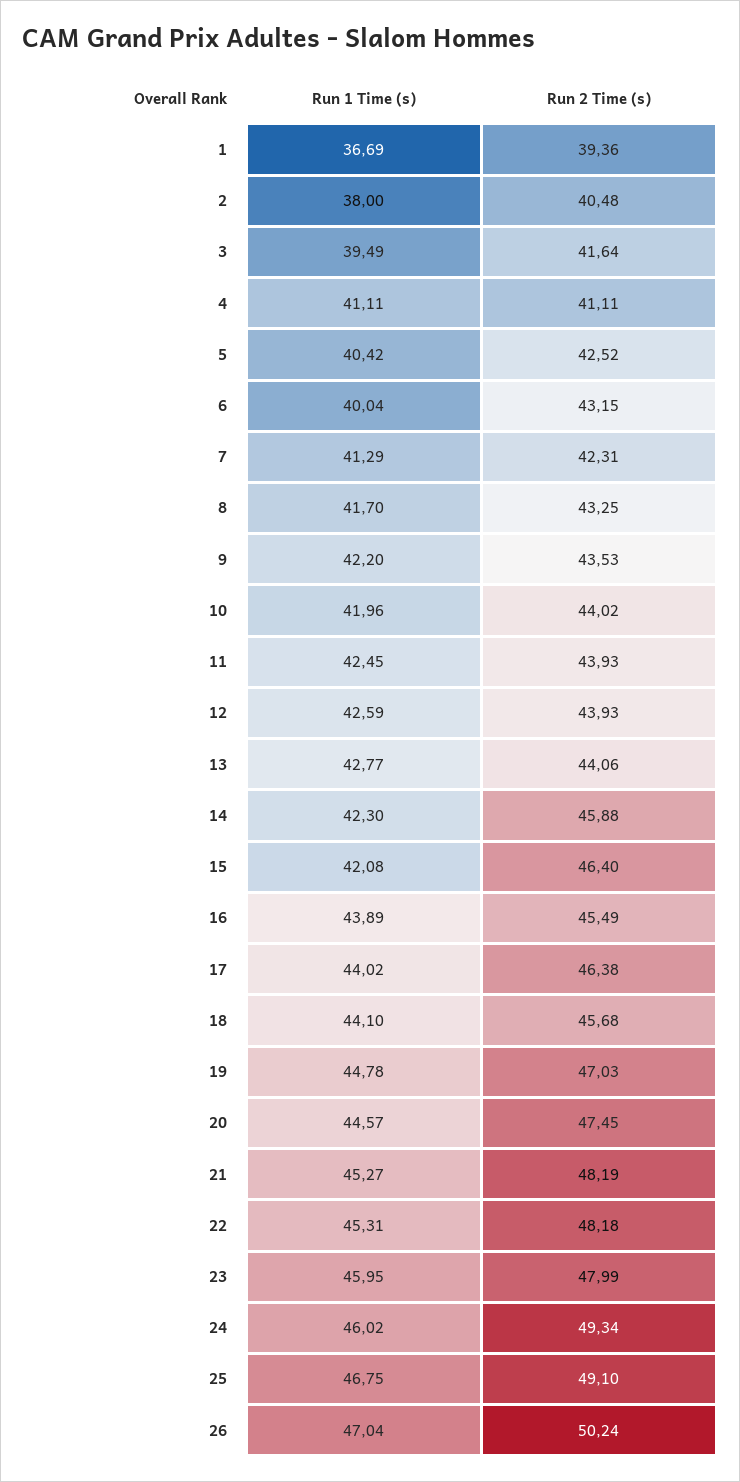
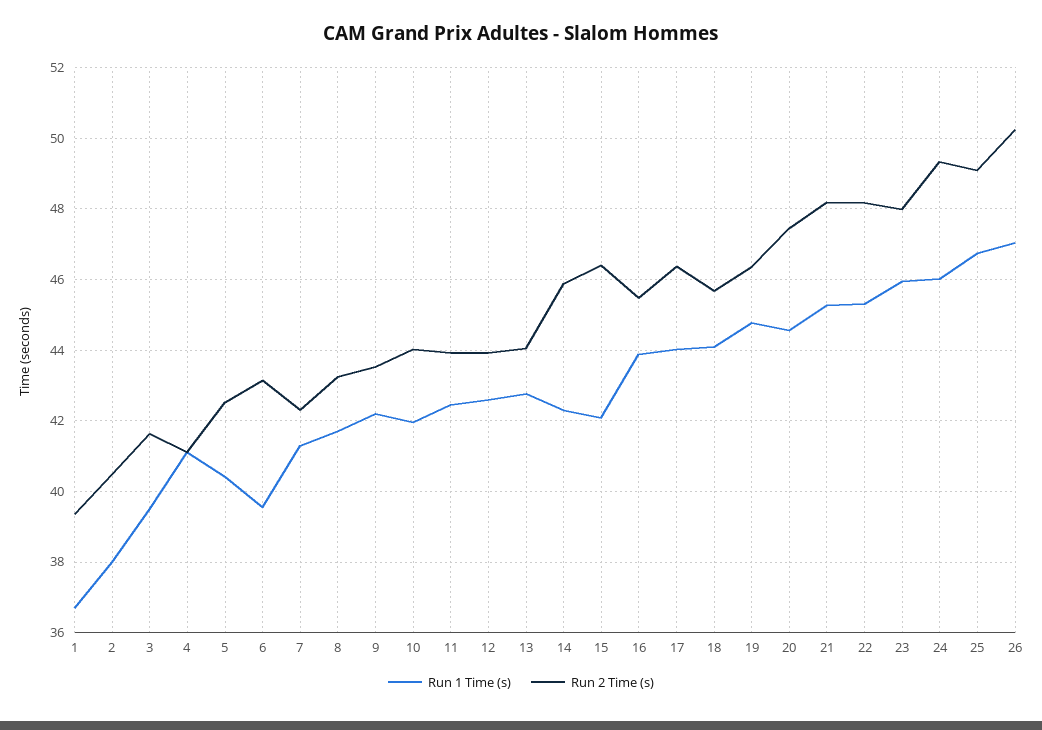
Run 1 Time (s), 6: 40.04 -> 39.6
Run 2 Time (s), 19: 47.03 -> 46.4

